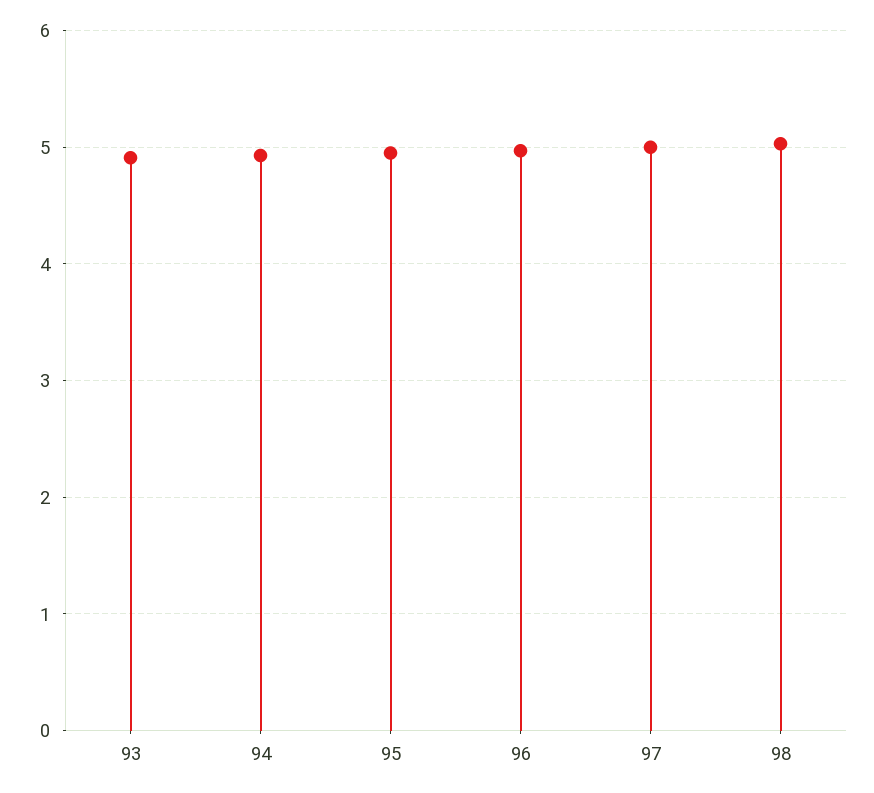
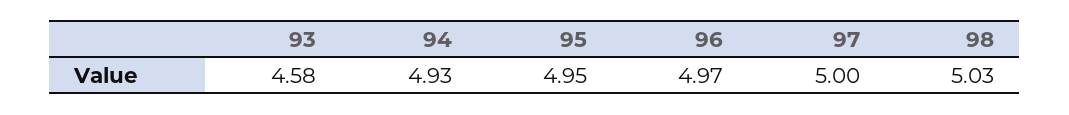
93: 4.9 -> 4.58

